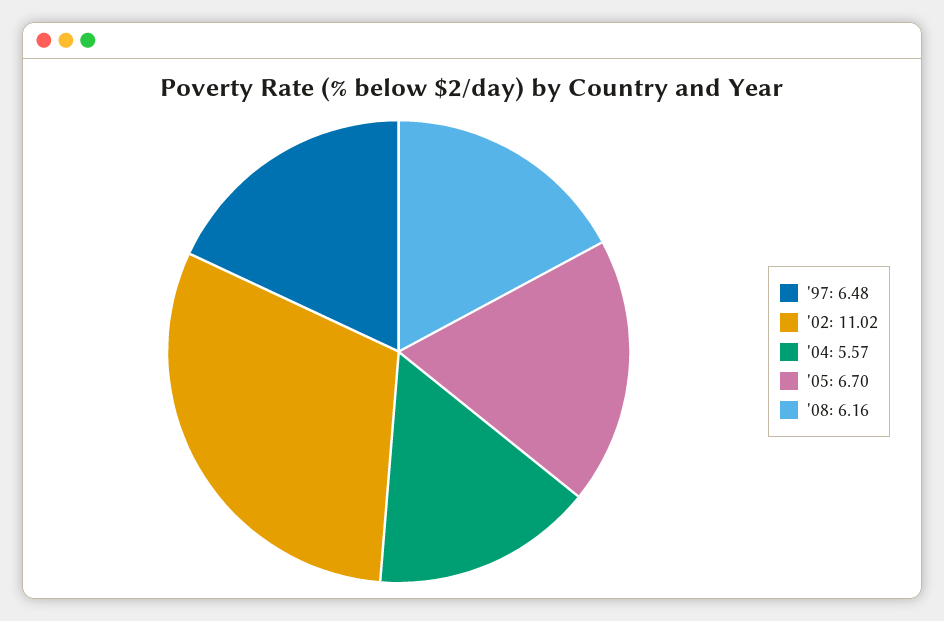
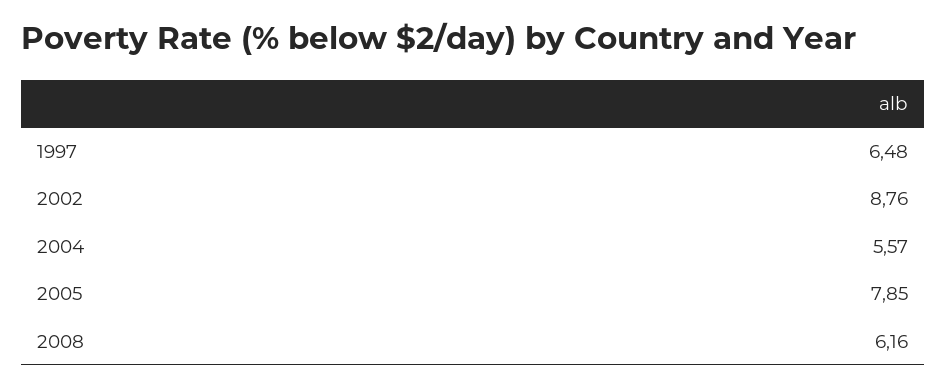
'02: 11.02 -> 8.76
'05: 6.7 -> 7.85

